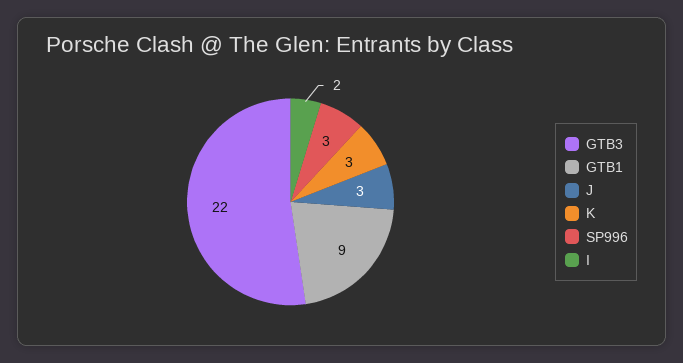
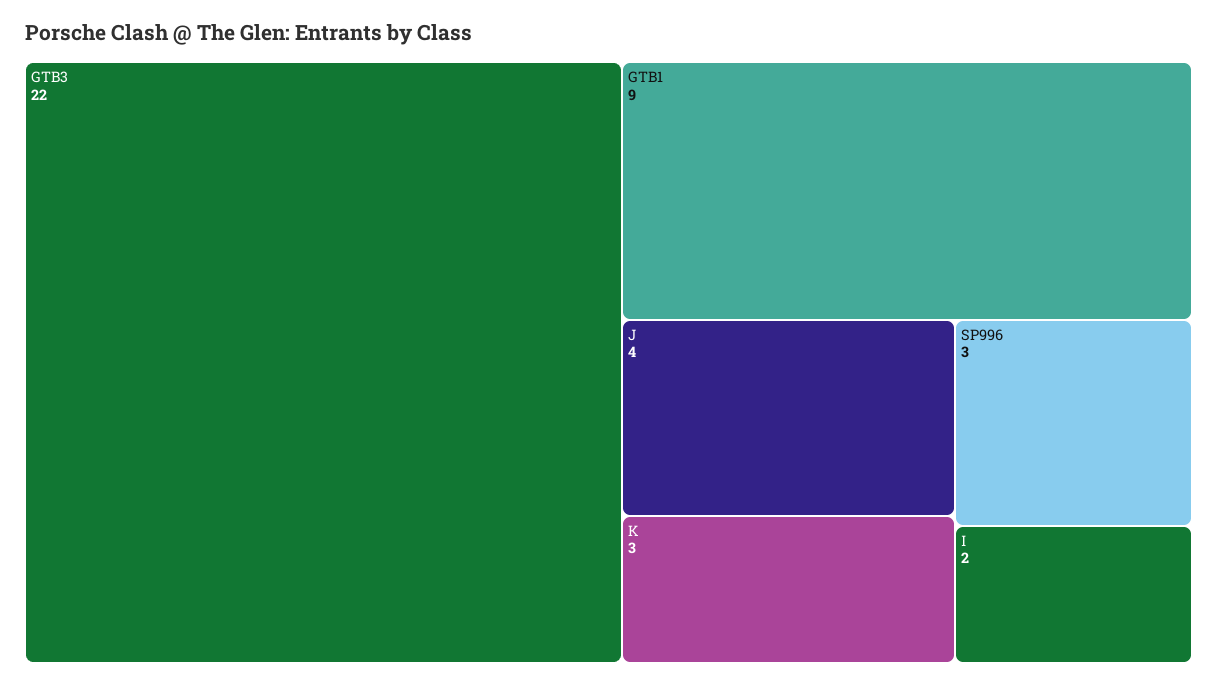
J: 3 -> 4

